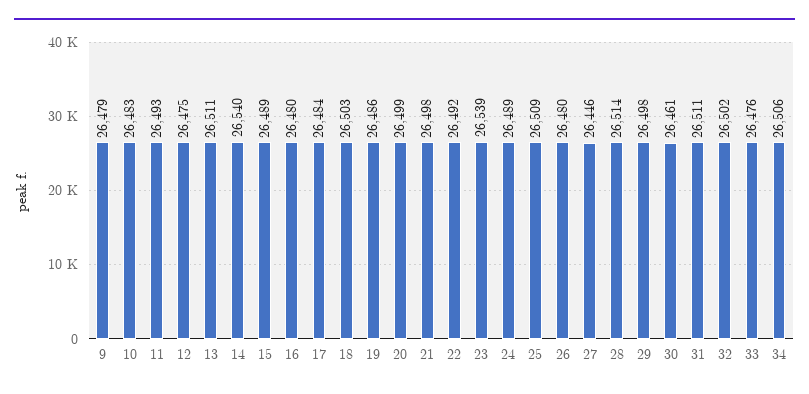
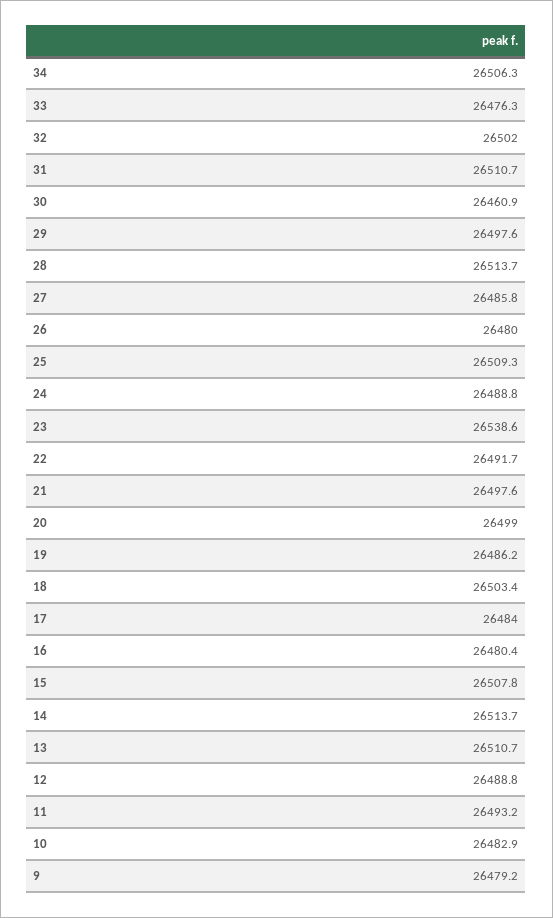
12: 26475 -> 26488.8
14: 26540 -> 26513.7
15: 26489 -> 26507.8
27: 26446 -> 26485.8

